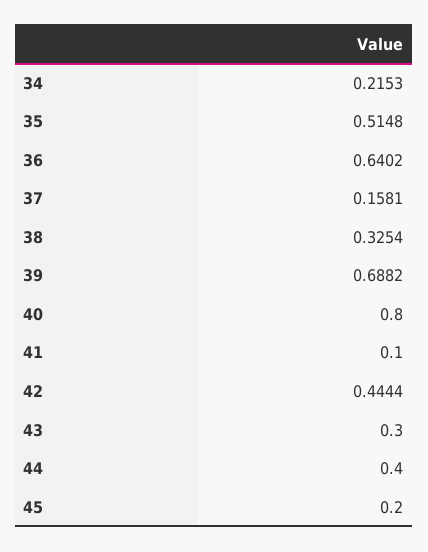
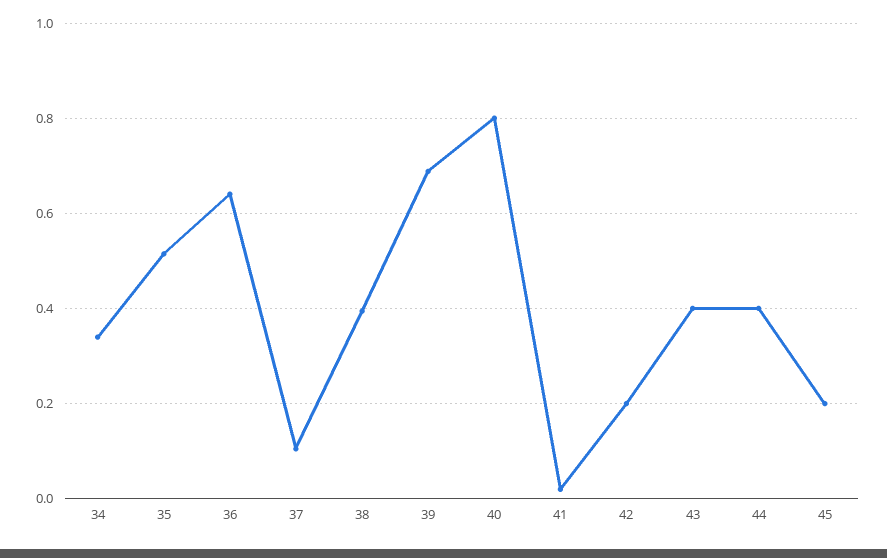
34: 0.2153 -> 0.34
37: 0.1581 -> 0.1
38: 0.3254 -> 0.4
41: 0.1 -> 0.02
42: 0.4444 -> 0.2
43: 0.3 -> 0.4

